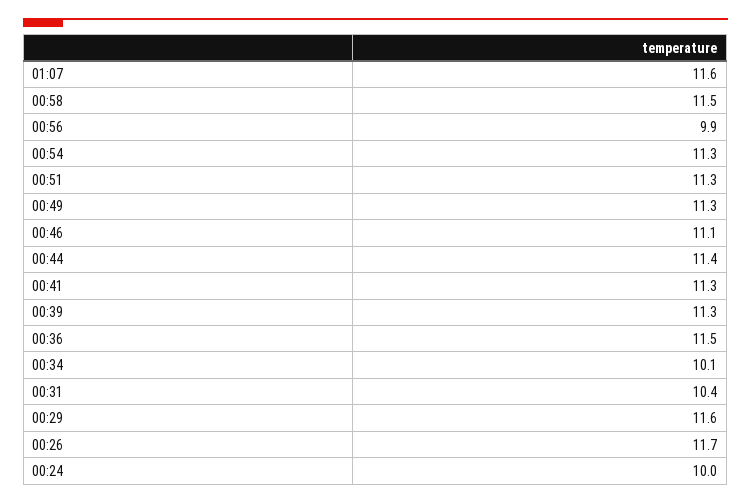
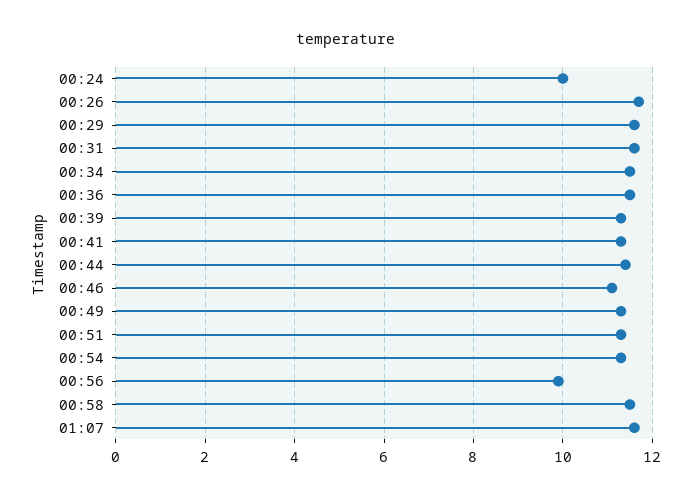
00:34: 10.1 -> 11.5
00:31: 10.4 -> 11.5

